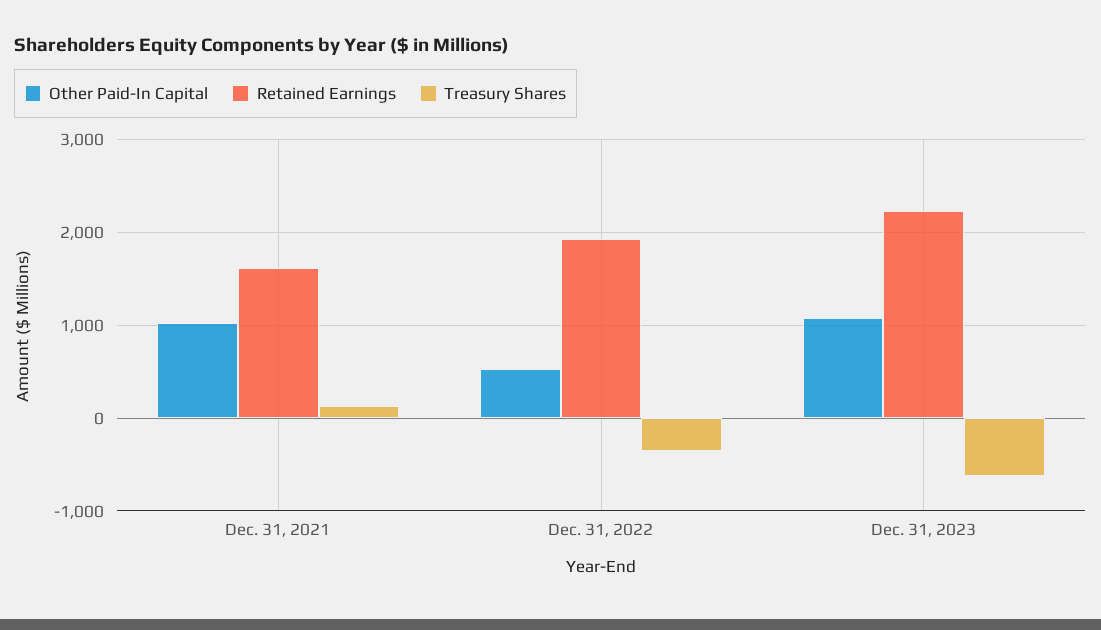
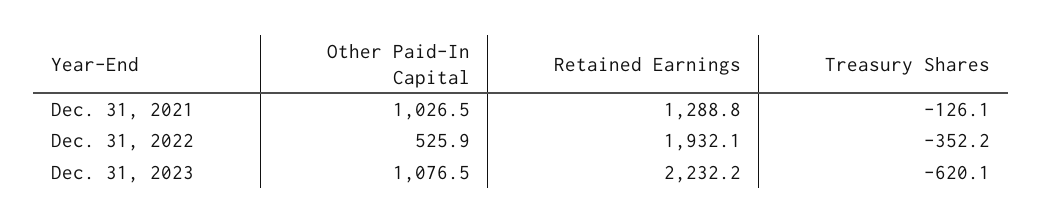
Retained Earnings, Dec. 31, 2021: 1600 -> 1288.8
Treasury Shares, Dec. 31, 2021: 100 -> -126.1

